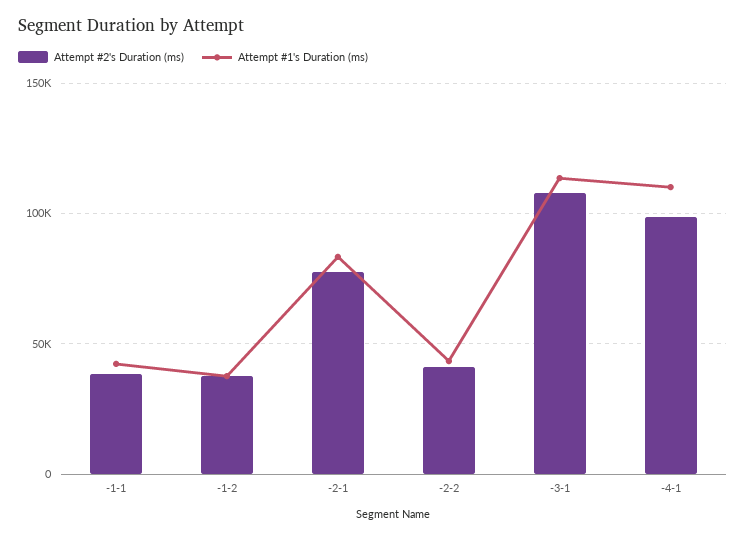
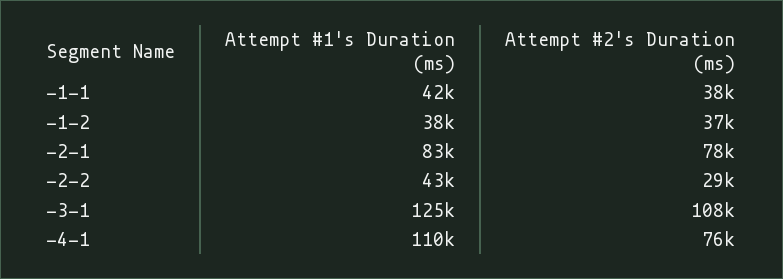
Attempt #2's Duration (ms), -2-2: 40000 -> 29000
Attempt #1's Duration (ms), -3-1: 115000 -> 125000
Attempt #2's Duration (ms), -4-1: 100000 -> 76000

